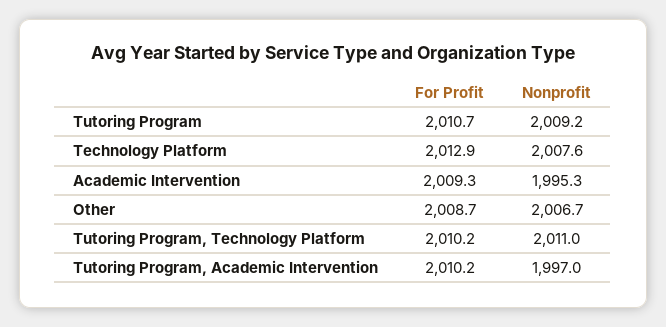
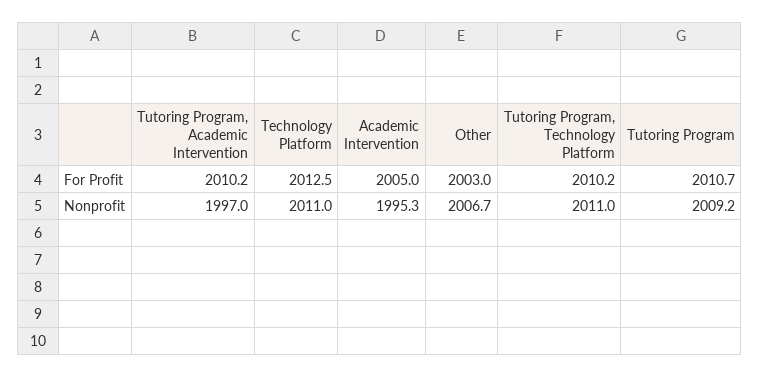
For Profit, Technology Platform: 2012.9 -> 2012.5
Nonprofit, Technology Platform: 2007.6 -> 2011
For Profit, Academic Intervention: 2009.3 -> 2005
For Profit, Other: 2008.7 -> 2003

